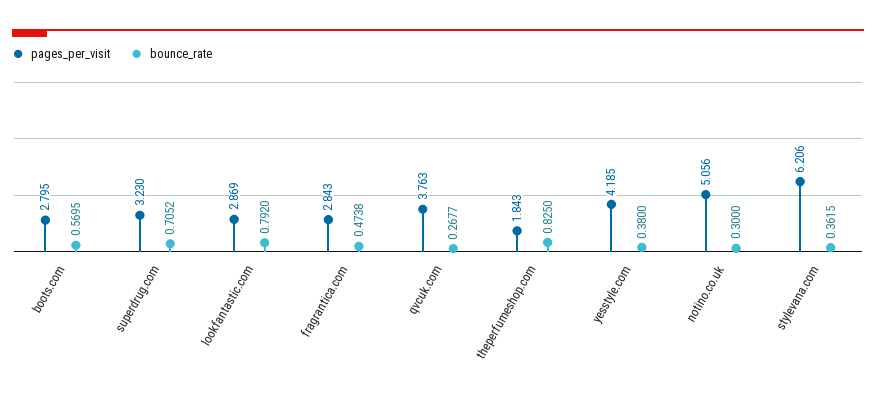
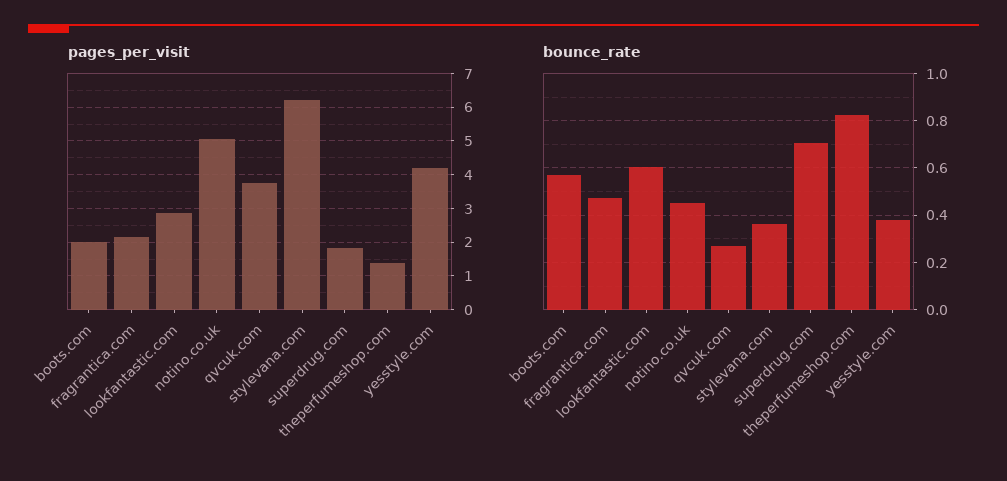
pages_per_visit, boots.com: 2.795 -> 2
pages_per_visit, superdrug.com: 3.23 -> 1.8
bounce_rate, lookfantastic.com: 0.792 -> 0.6
pages_per_visit, fragrantica.com: 2.843 -> 2.2
pages_per_visit, theperfumeshop.com: 1.843 -> 1.4
bounce_rate, notino.co.uk: 0.3 -> 0.45

